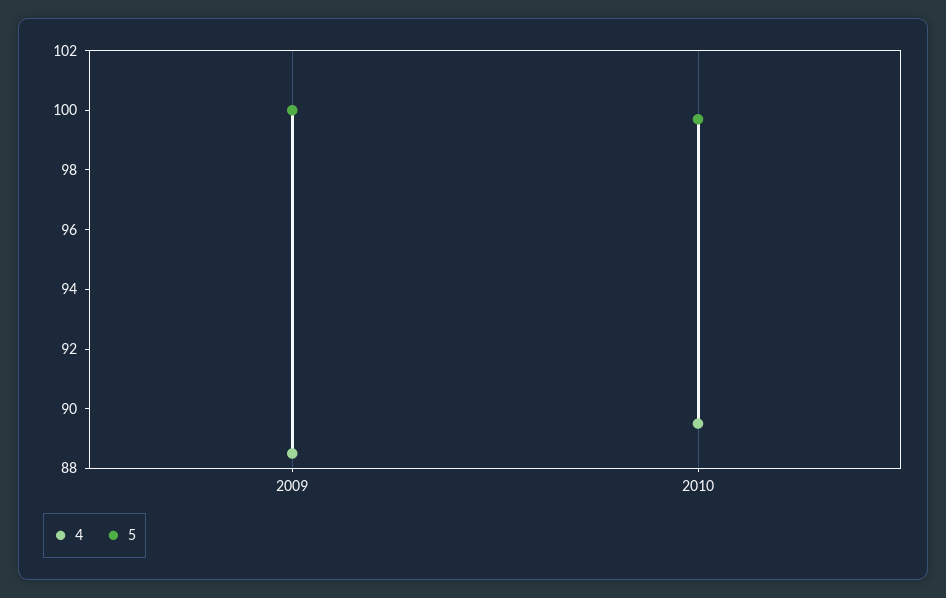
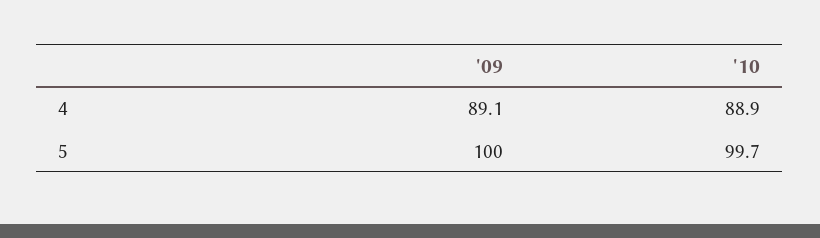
4, 2009: 88.5 -> 89.1
4, 2010: 89.5 -> 88.9

